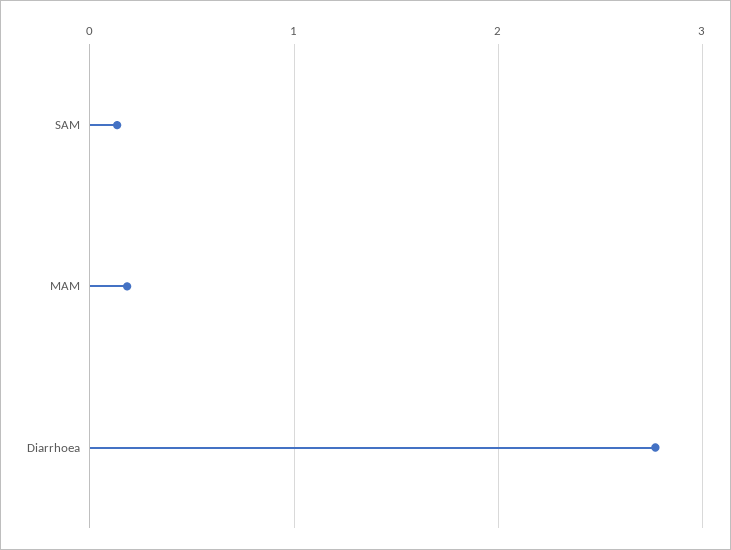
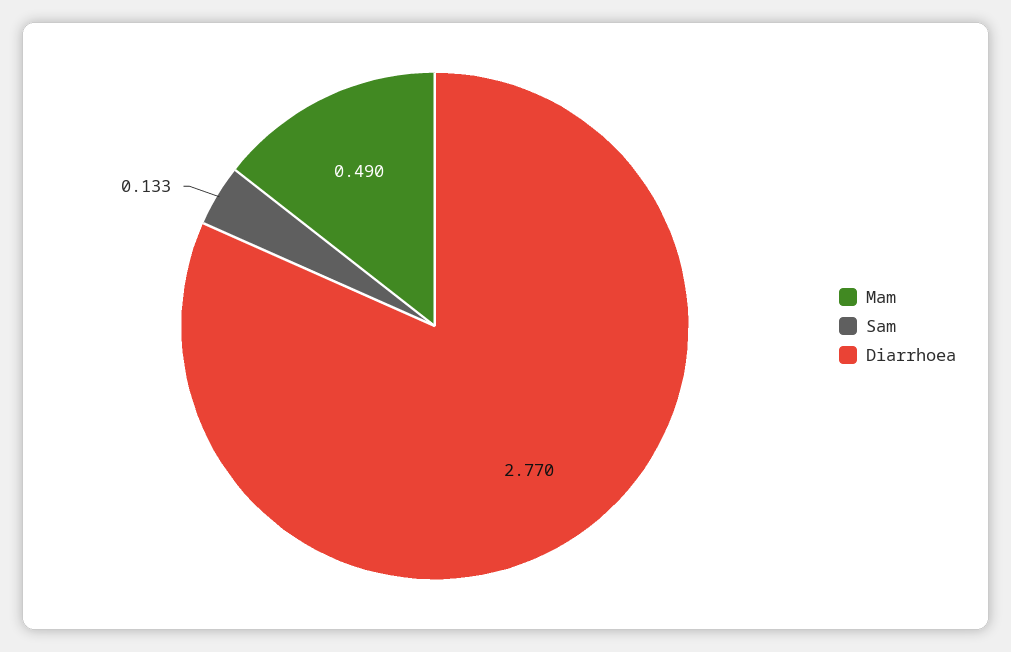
MAM: 0.2 -> 0.49

